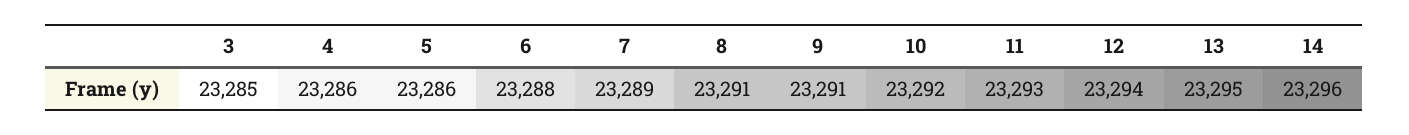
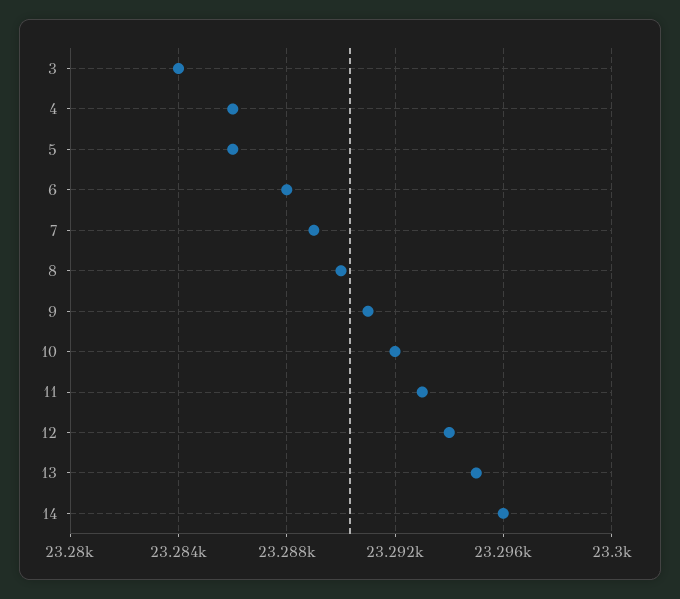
3: 23285 -> 23284
8: 23291 -> 23290

